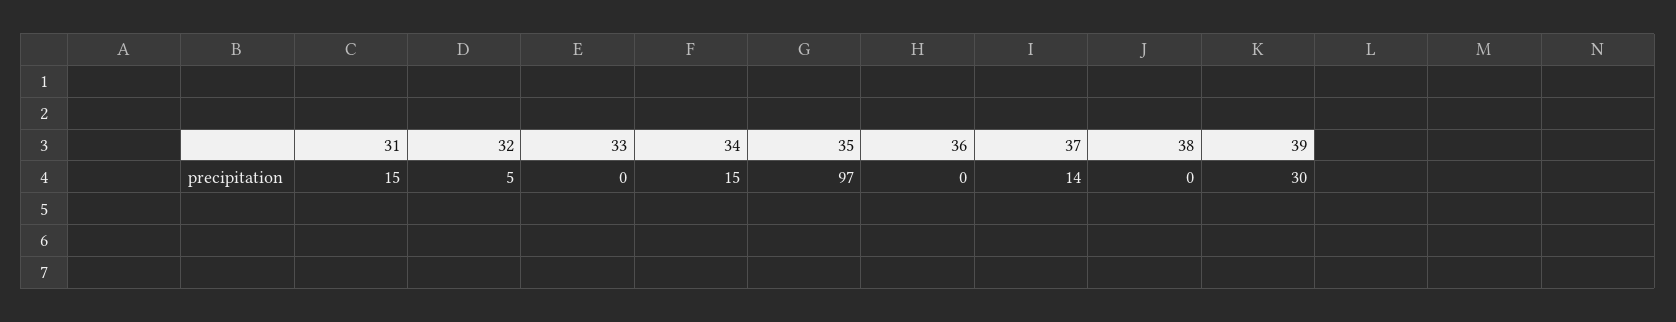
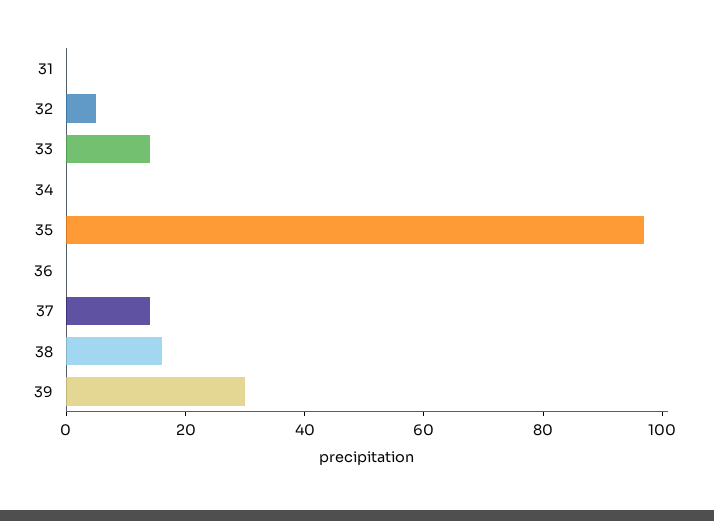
31: 15 -> 0
33: 0 -> 15
34: 15 -> 0
38: 0 -> 15

